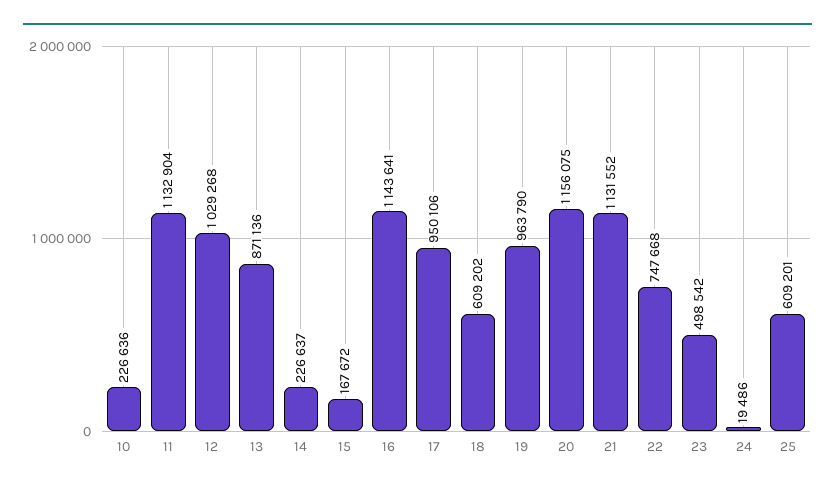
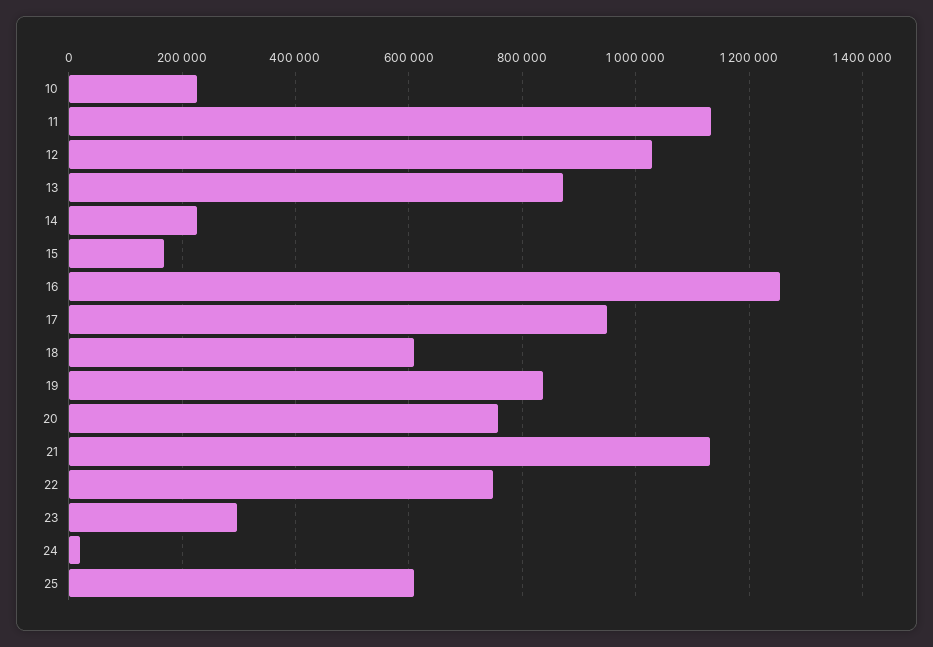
16: 1143641 -> 1260000
19: 963790 -> 840000
20: 1156075 -> 760000
23: 498542 -> 300000

